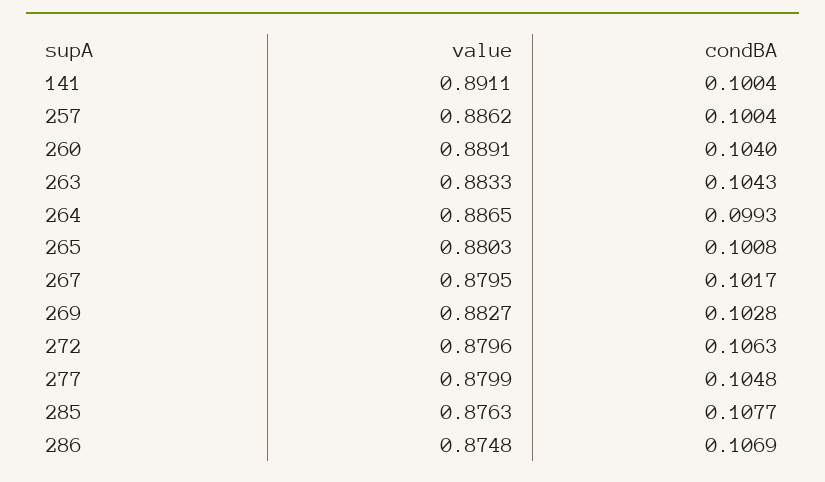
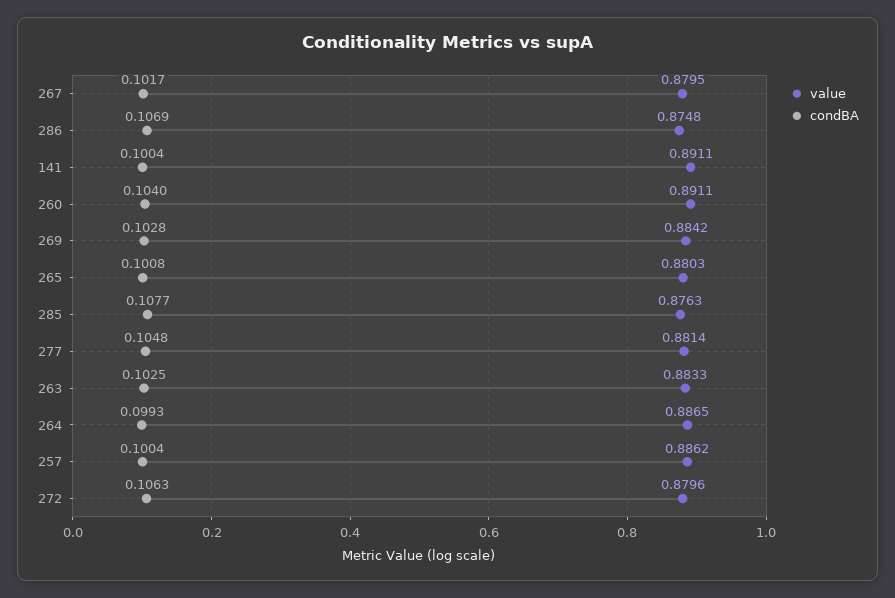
value, 260: 0.8891 -> 0.8911
condBA, 263: 0.1043 -> 0.1025
value, 269: 0.8827 -> 0.8842
value, 277: 0.8799 -> 0.8814

